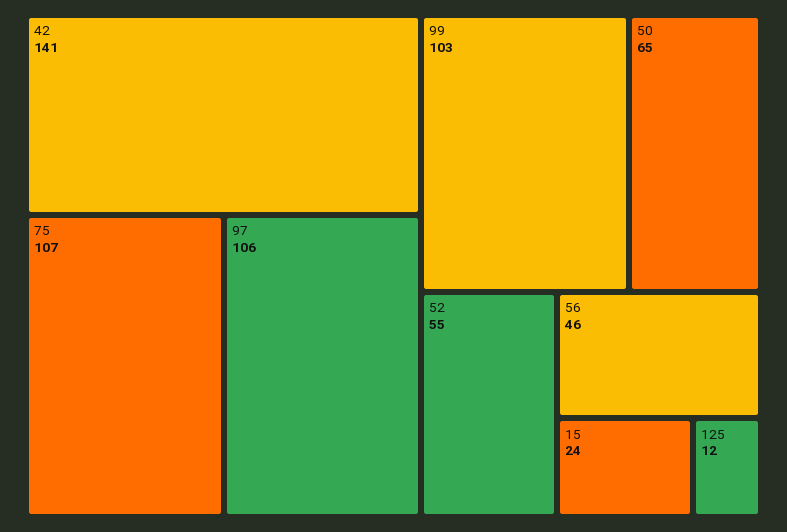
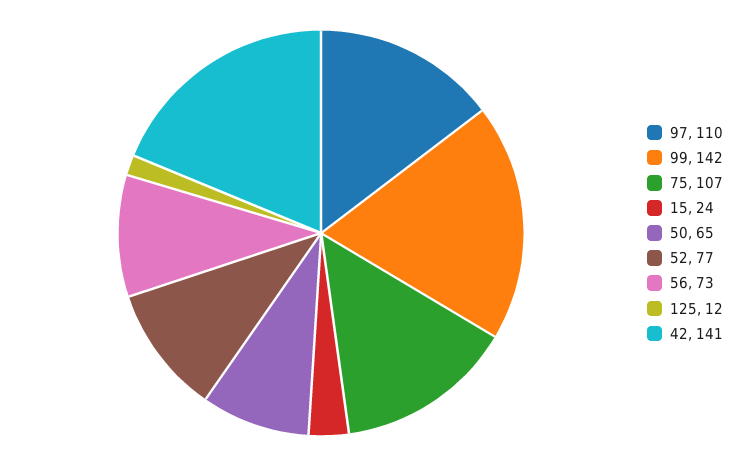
97: 106 -> 110
99: 103 -> 142
52: 55 -> 77
56: 46 -> 73

